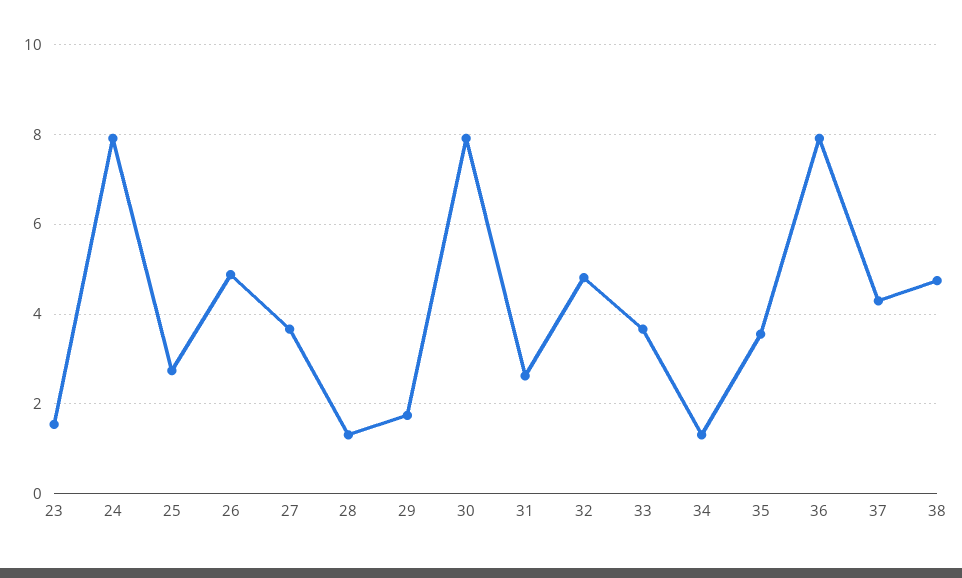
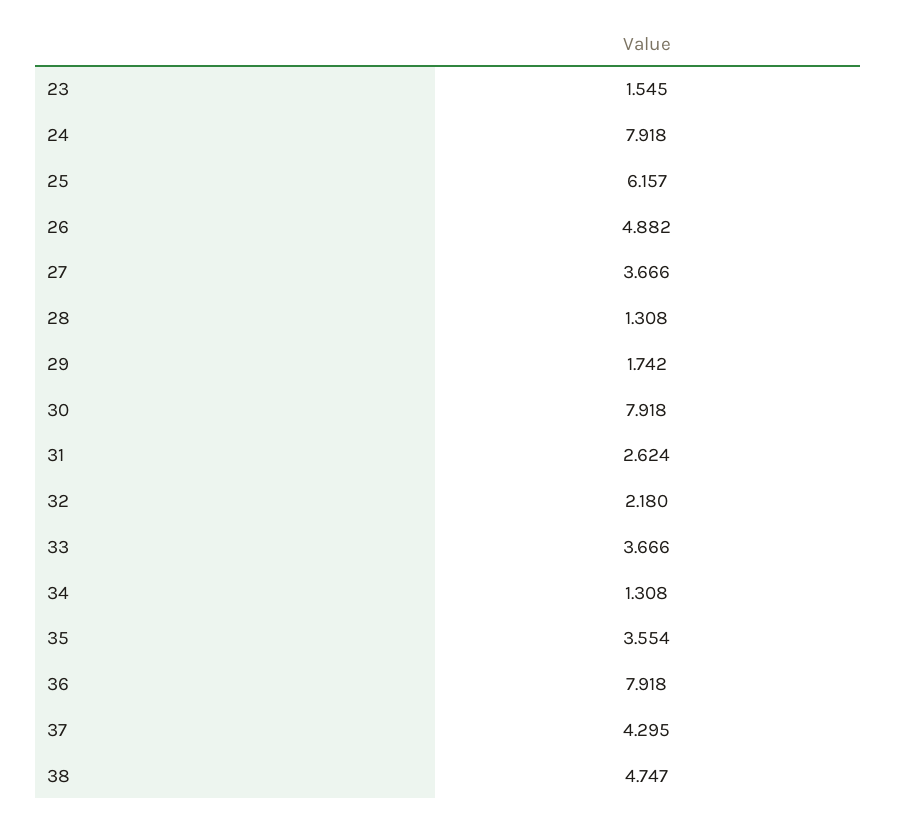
25: 2.8 -> 6.157
32: 4.8 -> 2.18

